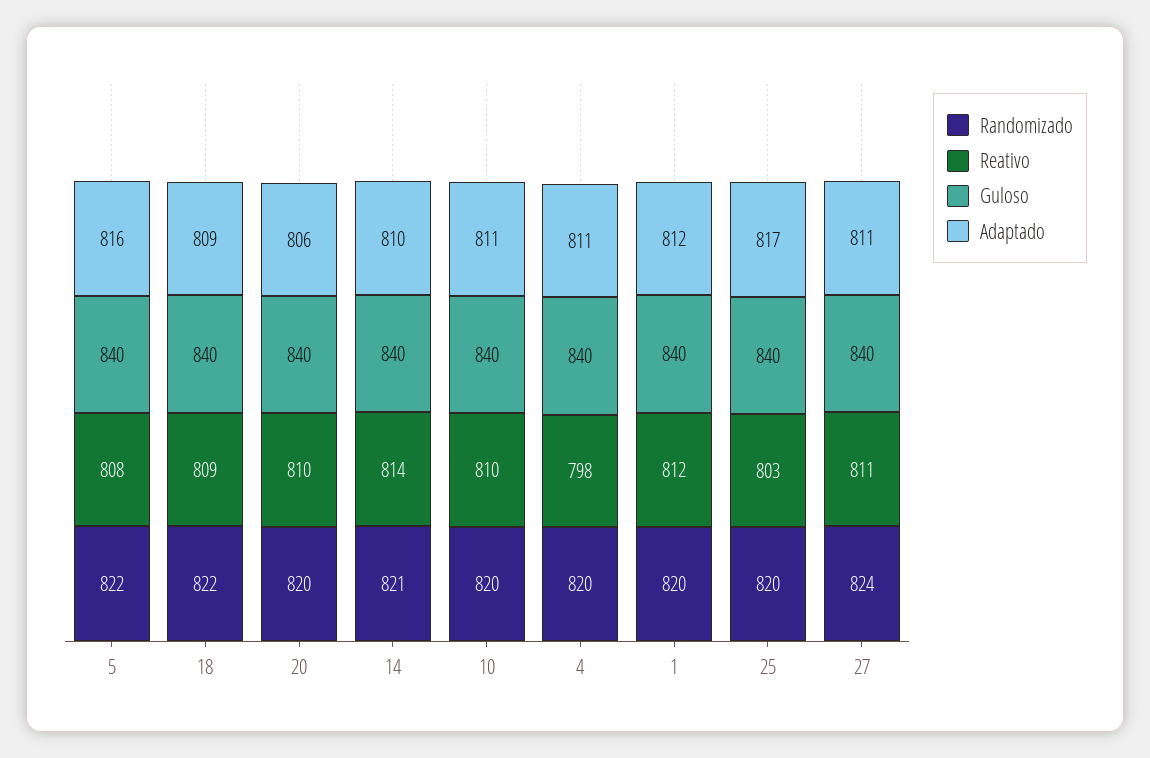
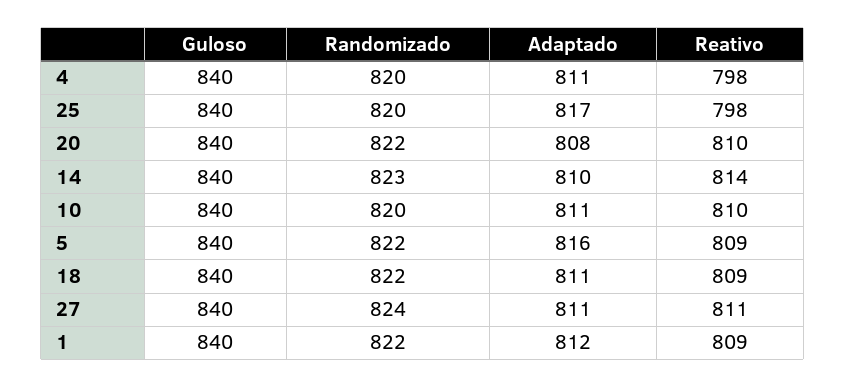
Reativo, 5: 808 -> 809
Adaptado, 18: 809 -> 811
Randomizado, 20: 820 -> 822
Adaptado, 20: 806 -> 808
Randomizado, 14: 821 -> 823
Randomizado, 1: 820 -> 822
Reativo, 1: 812 -> 809
Reativo, 25: 803 -> 798

